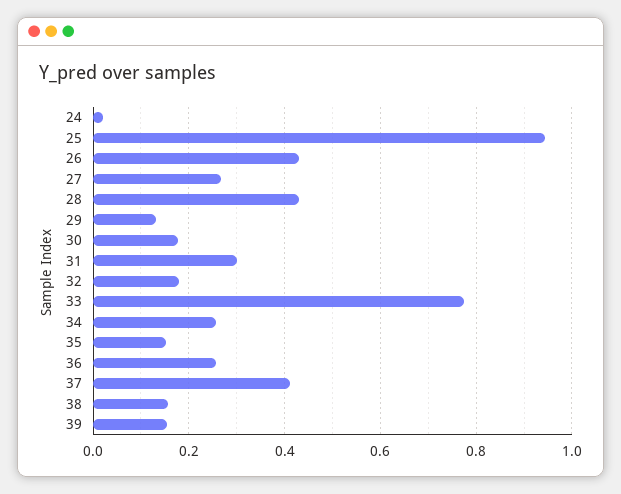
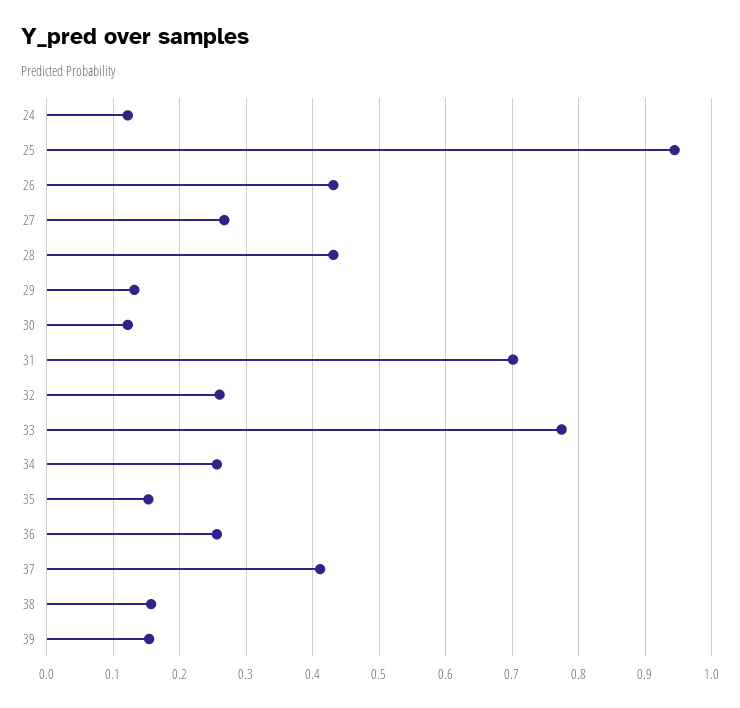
24: 0.02 -> 0.12
30: 0.18 -> 0.12
31: 0.3 -> 0.7
32: 0.18 -> 0.26

